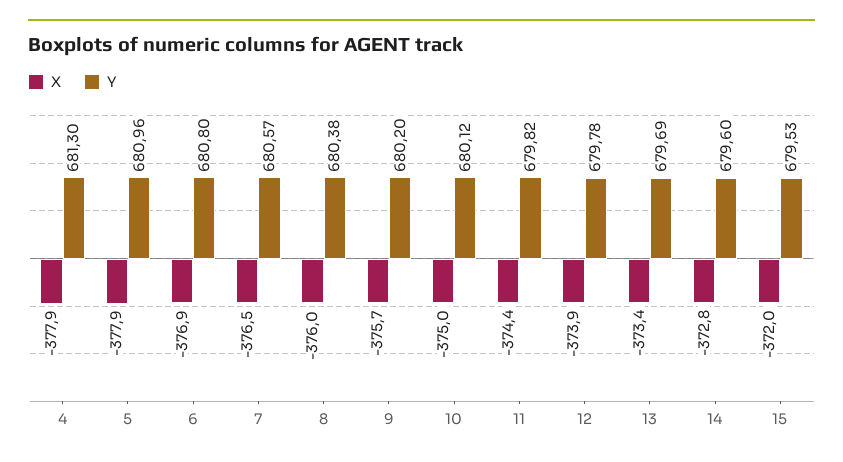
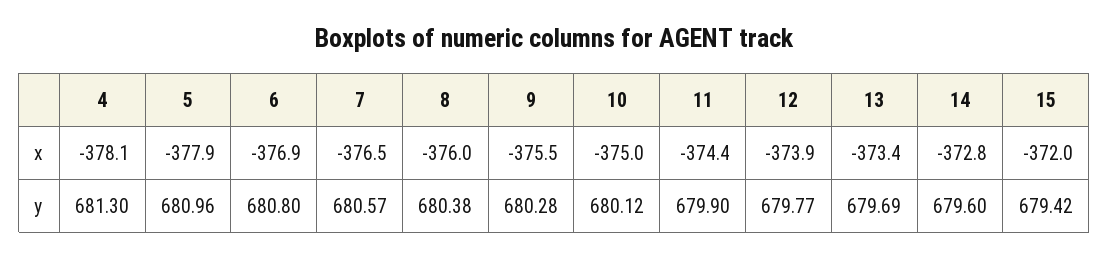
X, 4: -377.9 -> -378.1
X, 9: -375.7 -> -375.5
Y, 9: 680.2 -> 680.28
Y, 11: 679.82 -> 679.9
Y, 12: 679.78 -> 679.77
Y, 15: 679.53 -> 679.42

